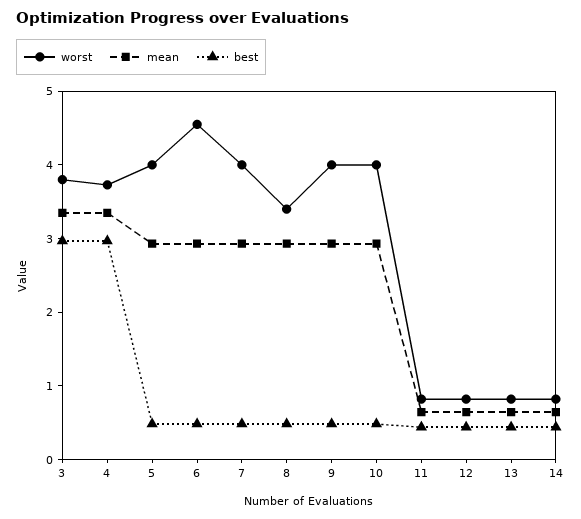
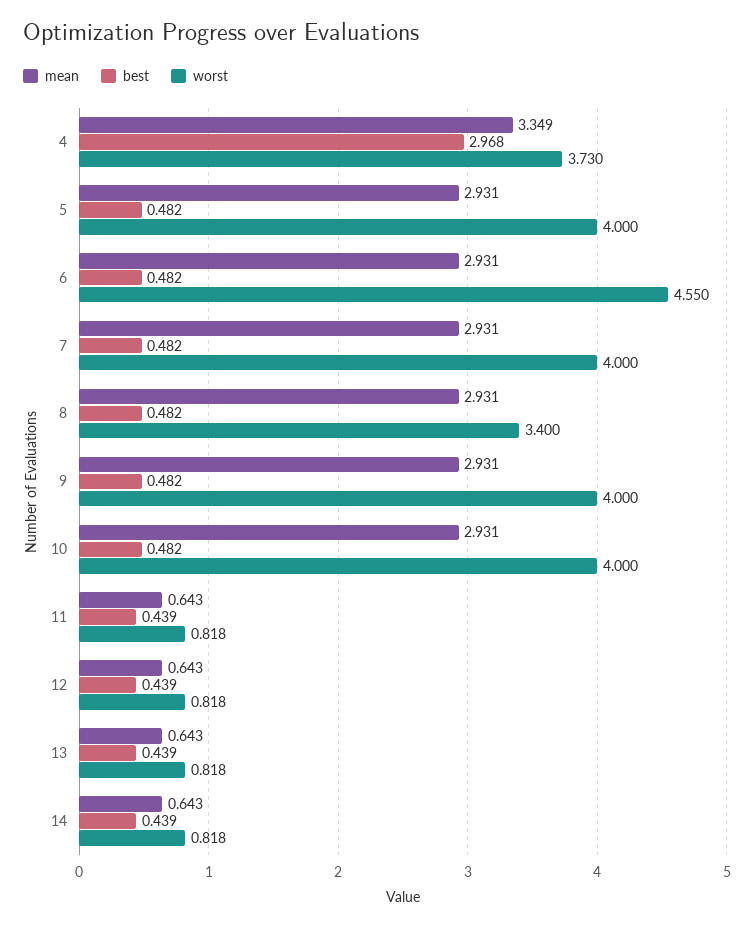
worst, 3: 3.8 -> none
mean, 3: 3.4 -> none
best, 3: 3 -> none

